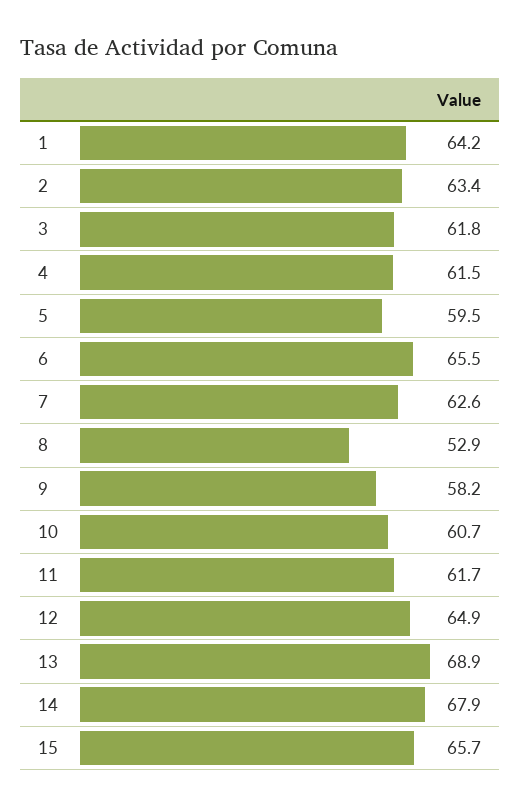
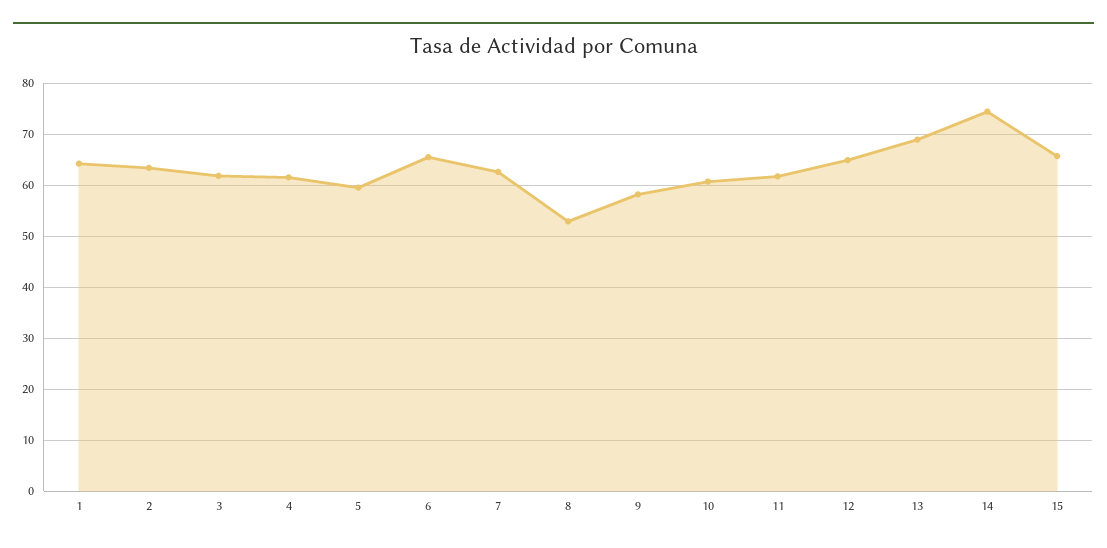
14: 67.9 -> 74

